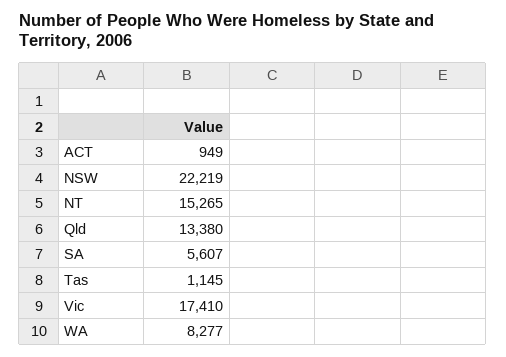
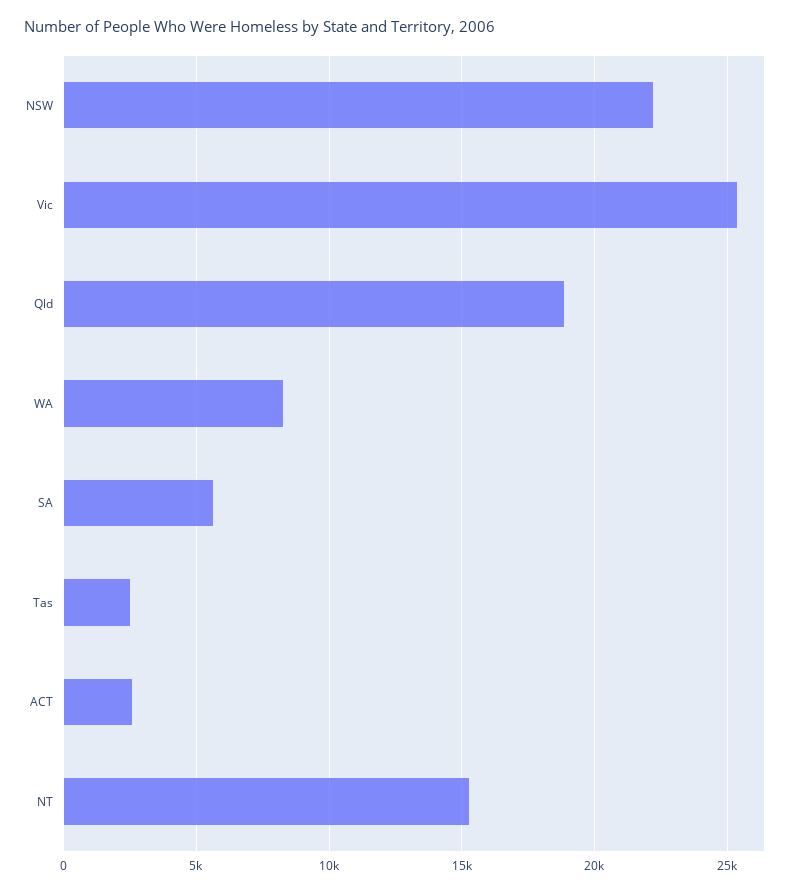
ACT: 949 -> 2500
Qld: 13380 -> 19000
Tas: 1145 -> 2500
Vic: 17410 -> 25500

